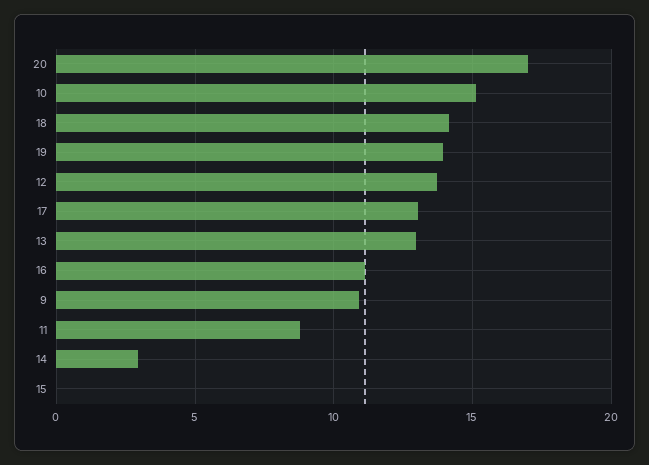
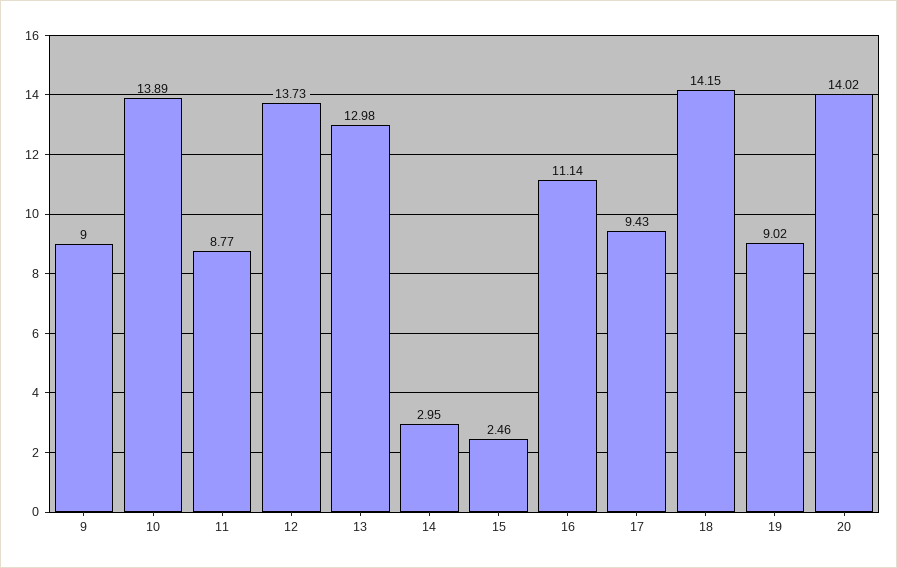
20: 17 -> 14.02
10: 15 -> 13.89
19: 14 -> 9.02
17: 13 -> 9.43
9: 11 -> 9
15: 0 -> 2.46

